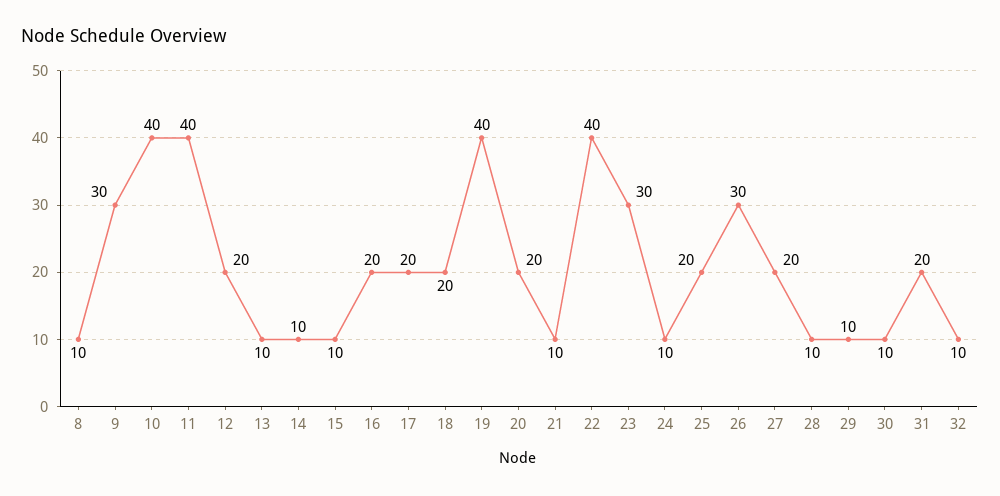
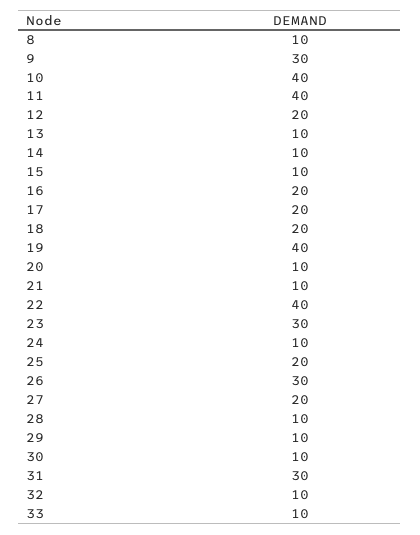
20: 20 -> 10
31: 20 -> 30
33: none -> 10

